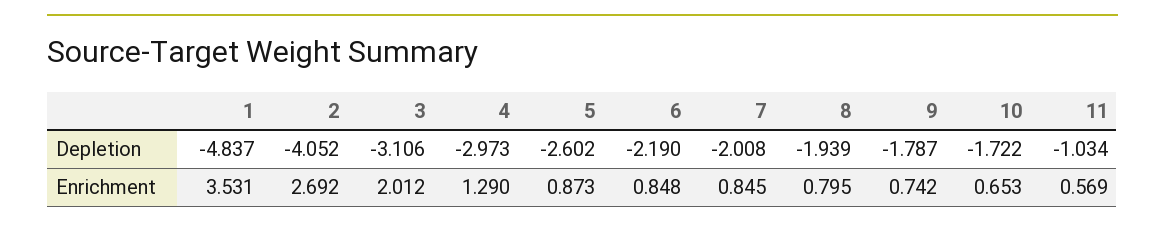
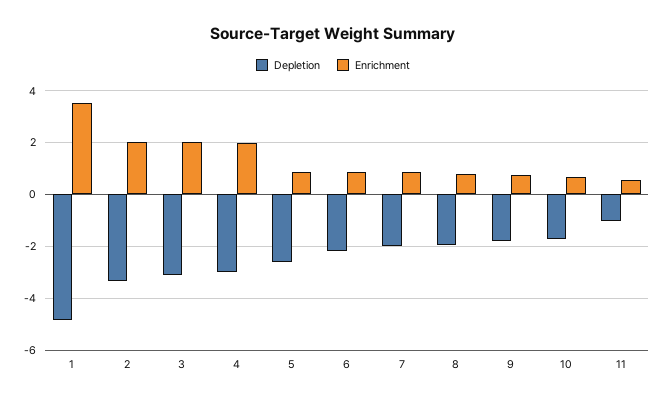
Depletion, 2: -4.052 -> -3.25
Enrichment, 2: 2.692 -> 2
Enrichment, 4: 1.29 -> 2

